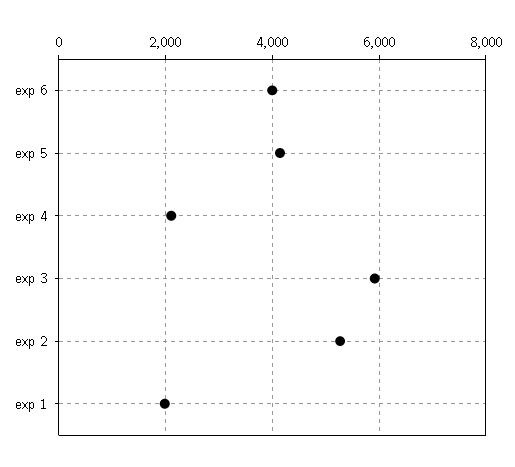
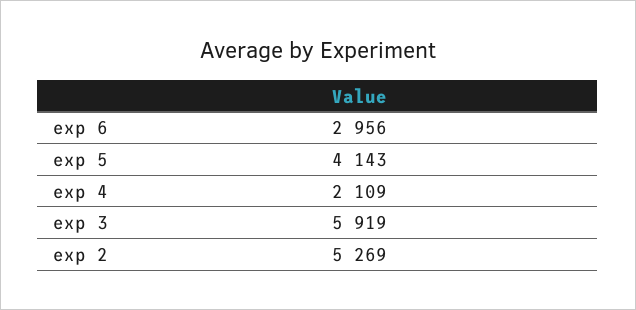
exp 6: 4000 -> 2956
exp 1: 2000 -> none

